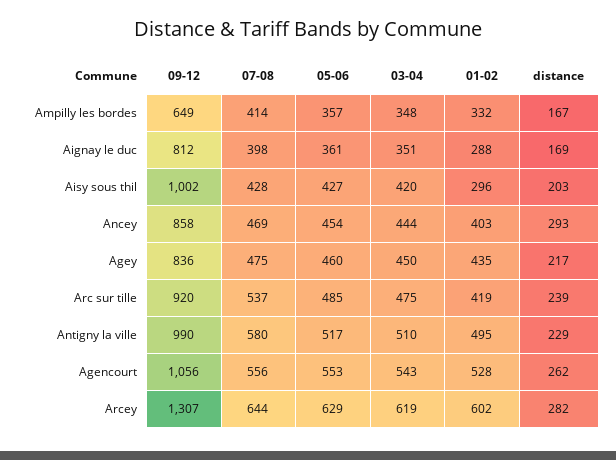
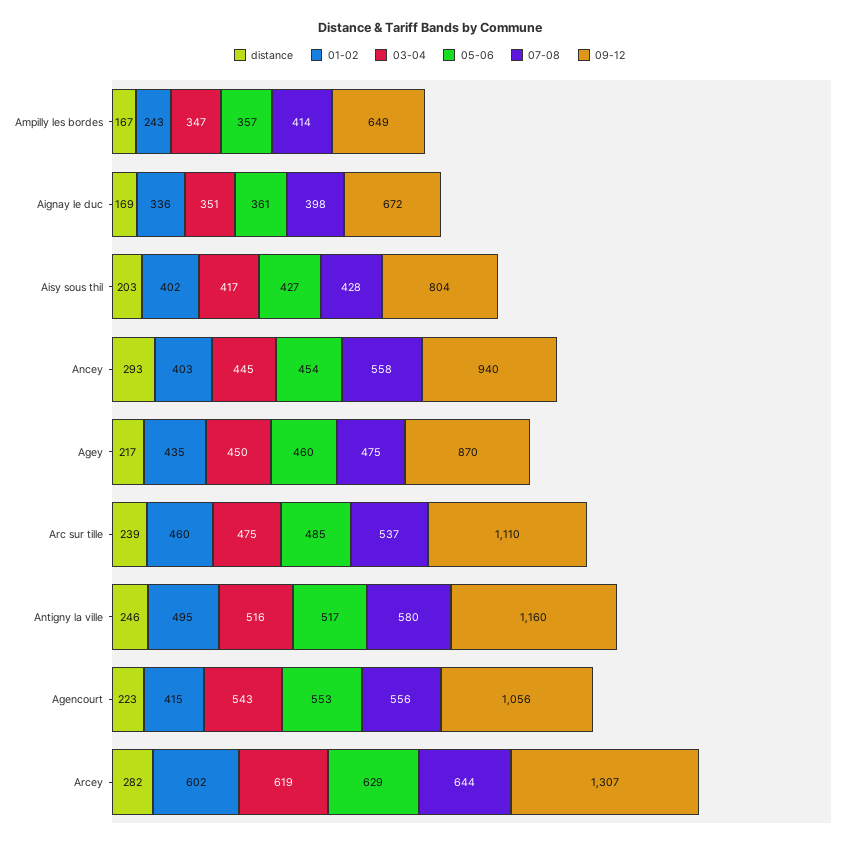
03-04, Ampilly les bordes: 348 -> 347
01-02, Ampilly les bordes: 332 -> 243
09-12, Aignay le duc: 812 -> 672
01-02, Aignay le duc: 288 -> 336
09-12, Aisy sous thil: 1002 -> 804
03-04, Aisy sous thil: 420 -> 417
01-02, Aisy sous thil: 296 -> 402
09-12, Ancey: 858 -> 940
07-08, Ancey: 469 -> 558
03-04, Ancey: 444 -> 445
09-12, Agey: 836 -> 870
09-12, Arc sur tille: 920 -> 1110
01-02, Arc sur tille: 419 -> 460
09-12, Antigny la ville: 990 -> 1160
03-04, Antigny la ville: 510 -> 516
distance, Antigny la ville: 229 -> 246
01-02, Agencourt: 528 -> 415
distance, Agencourt: 262 -> 223

